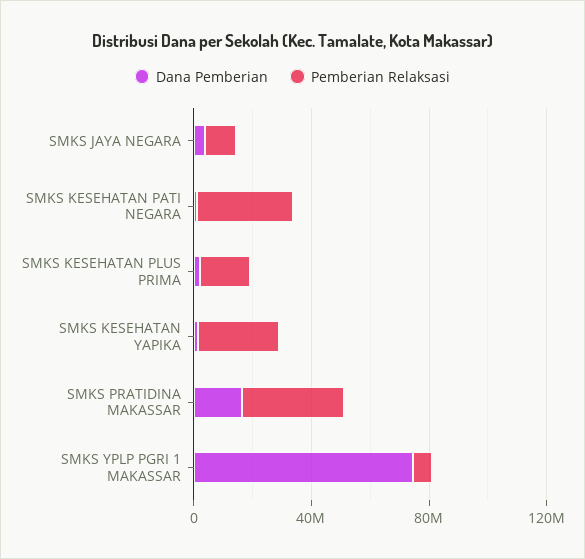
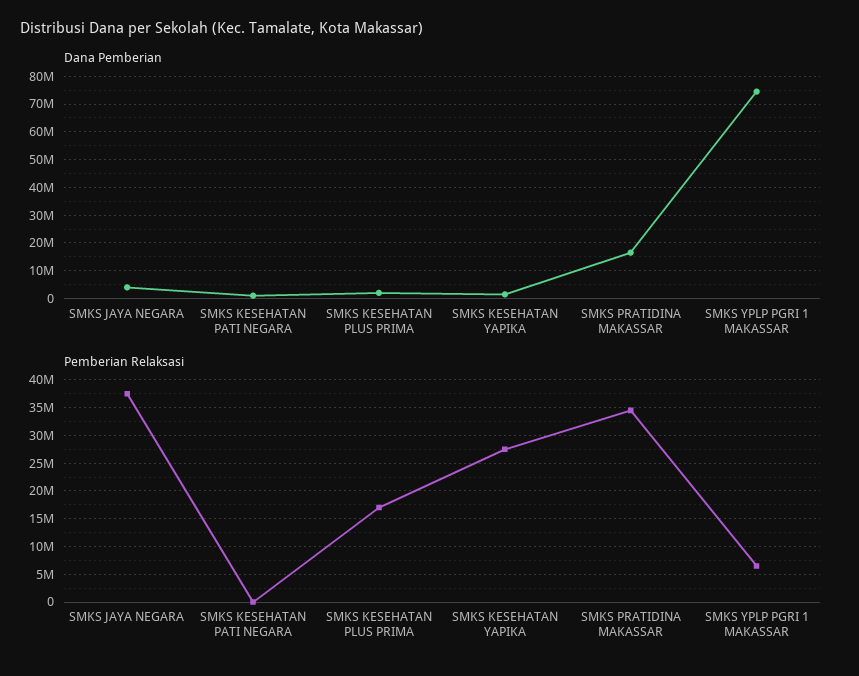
Pemberian Relaksasi, SMKS JAYA NEGARA: 10000000 -> 37500000
Pemberian Relaksasi, SMKS KESEHATAN PATI NEGARA: 30000000 -> 0

